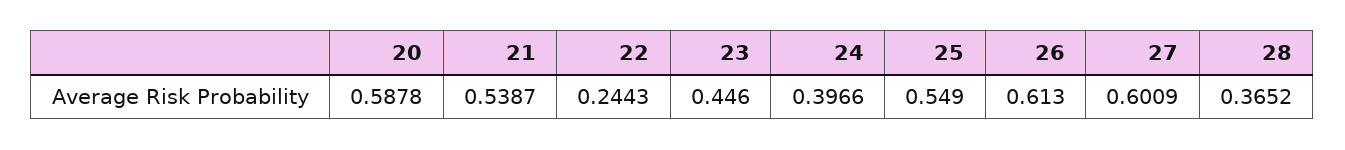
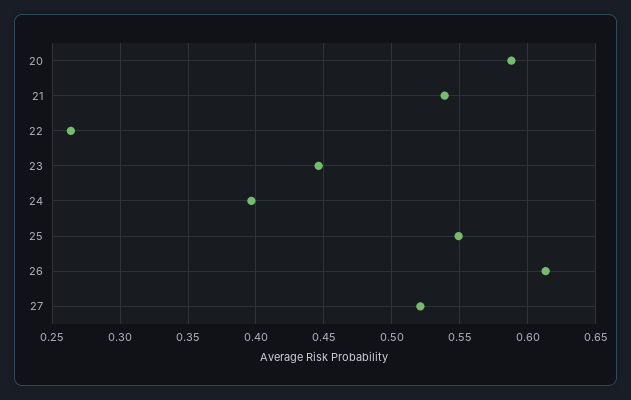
22: 0.2443 -> 0.265
27: 0.6009 -> 0.52
28: 0.3652 -> none

